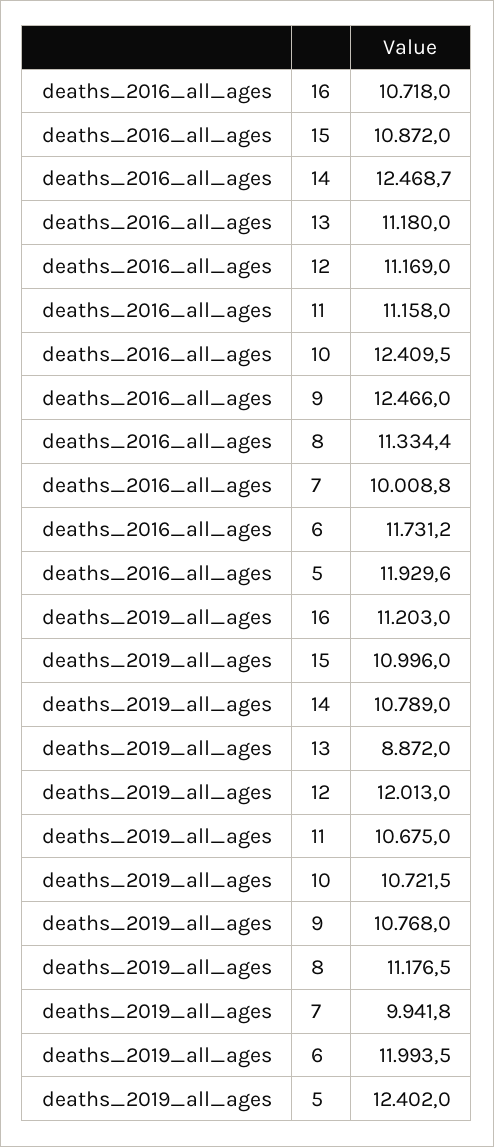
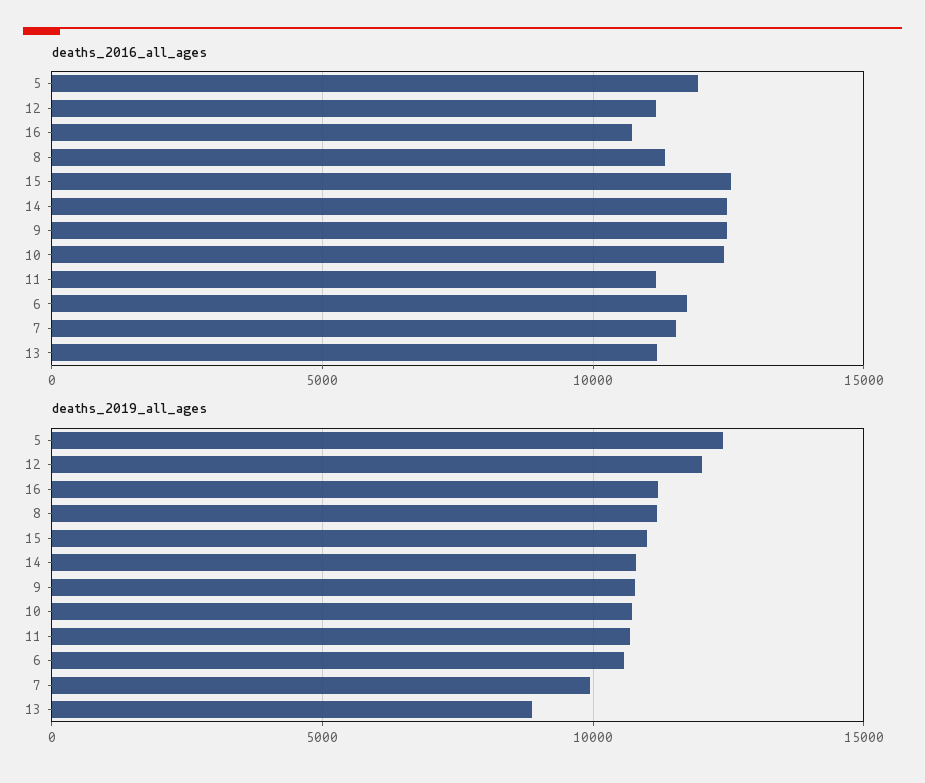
deaths_2016_all_ages, 15: 10872 -> 12500
deaths_2016_all_ages, 7: 10008.8 -> 11500
deaths_2019_all_ages, 6: 11993.5 -> 10500

